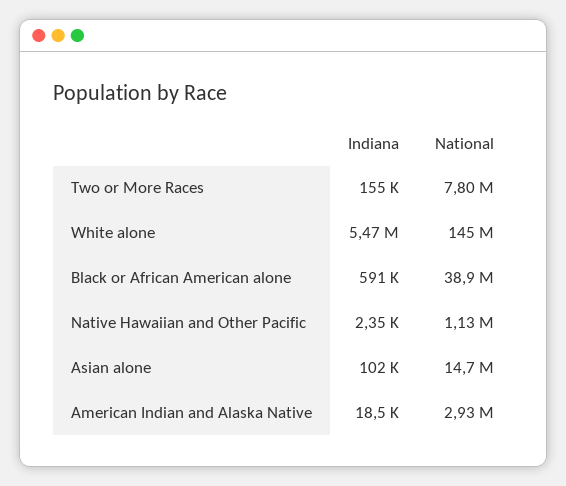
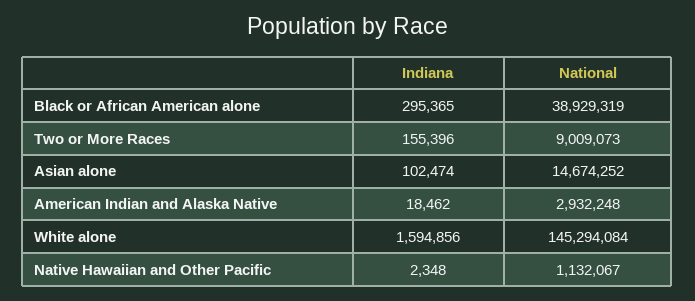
National, Two or More Races: 7800000 -> 9009073
Indiana, White alone: 5470000 -> 1594856
Indiana, Black or African American alone: 591000 -> 295365

